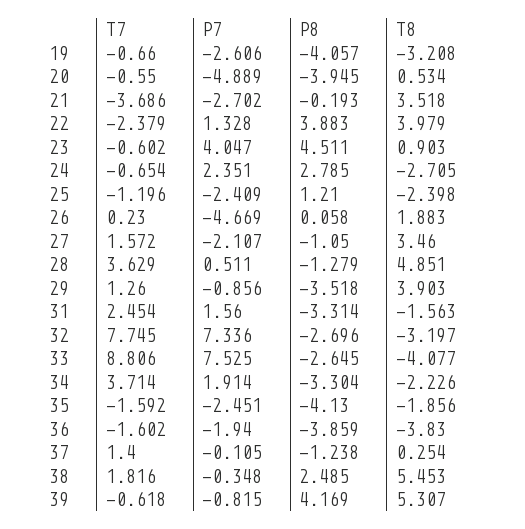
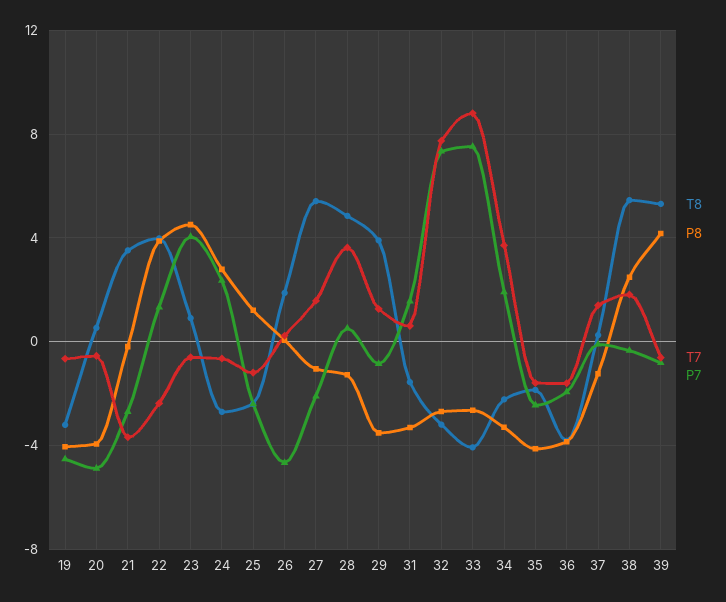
P7, 19: -2.606 -> -4.5
T8, 27: 3.46 -> 5.5
T7, 31: 2.454 -> 0.5

